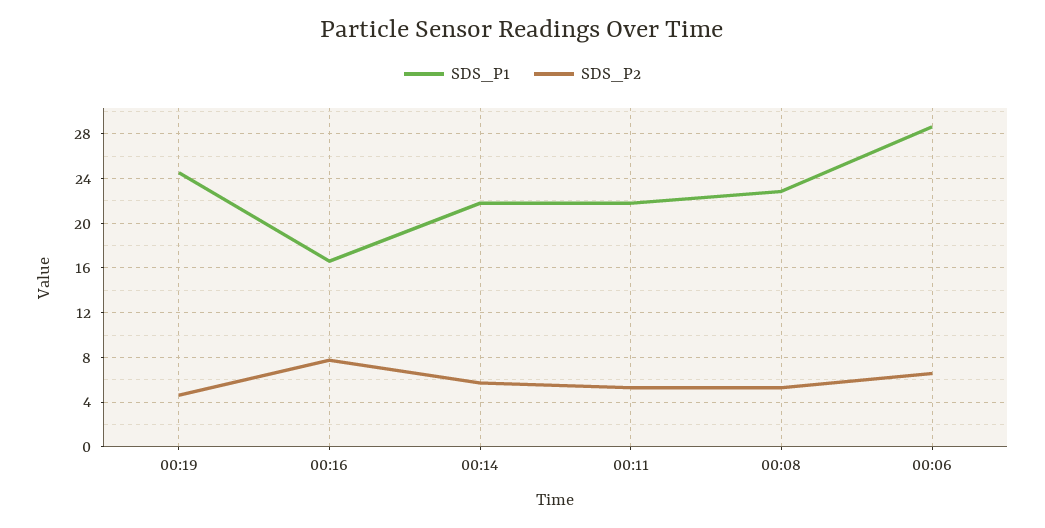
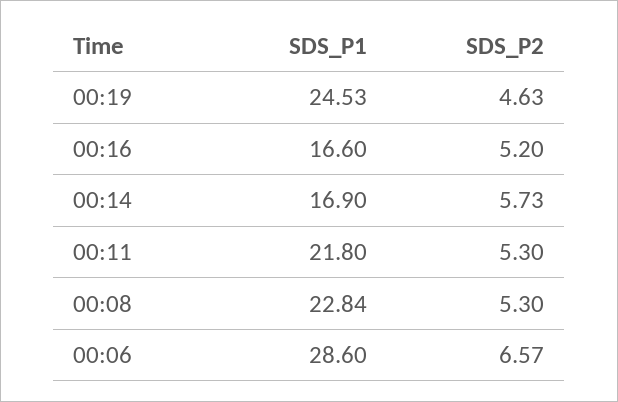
SDS_P2, 00:16: 8 -> 5.2
SDS_P1, 00:14: 22 -> 16.9

